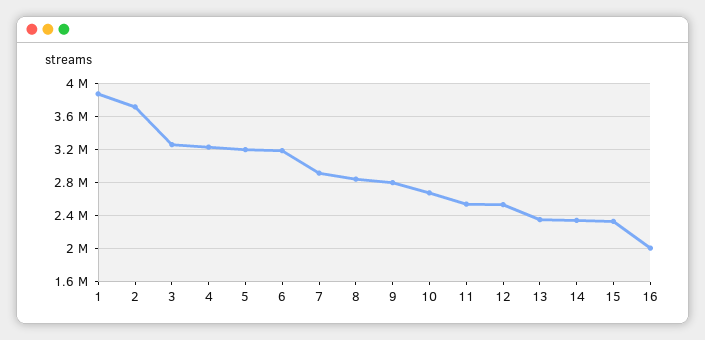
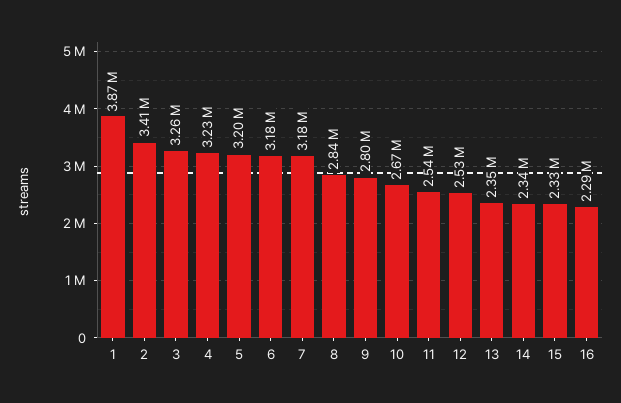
2: 3700000 -> 3410000
7: 2900000 -> 3180000
16: 2000000 -> 2290000

